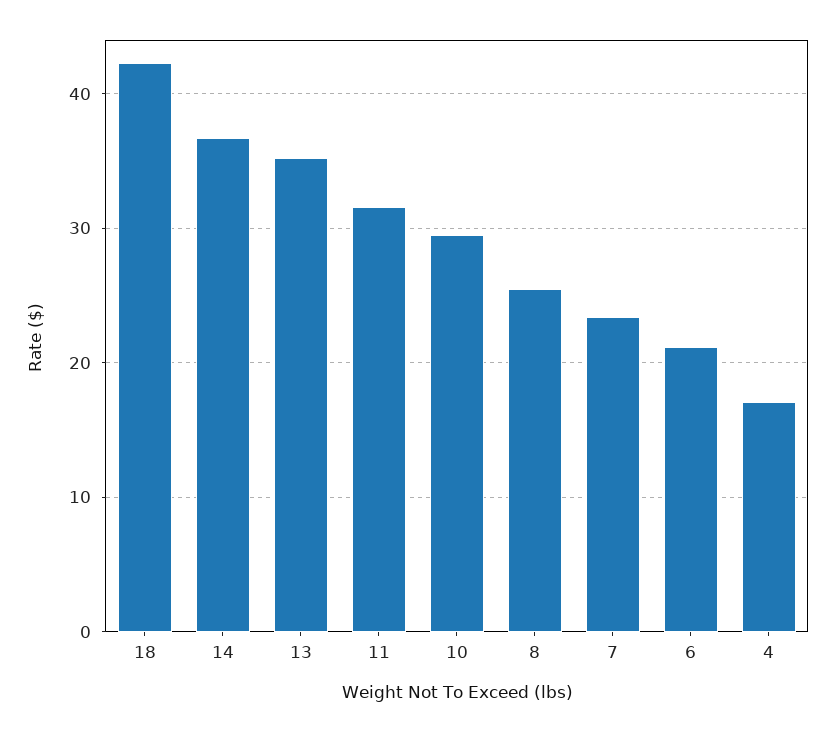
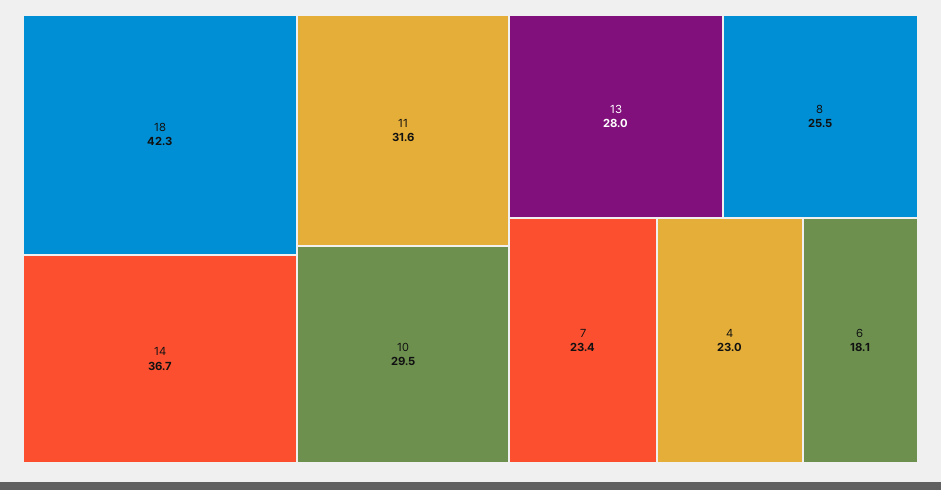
13: 35 -> 28
6: 21 -> 18.1
4: 17 -> 23

